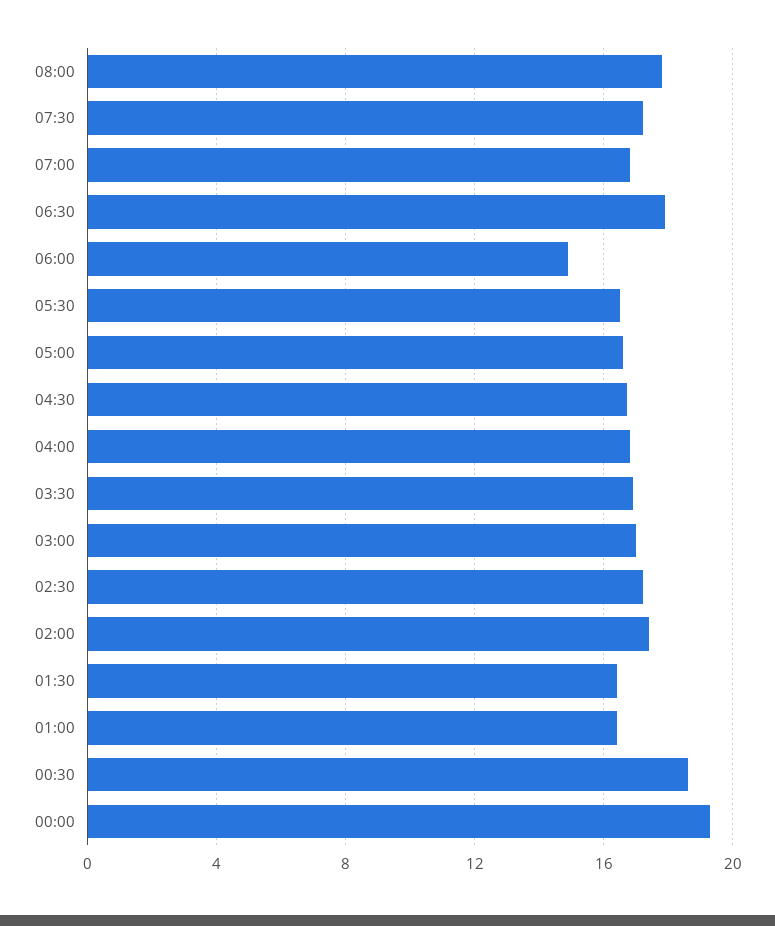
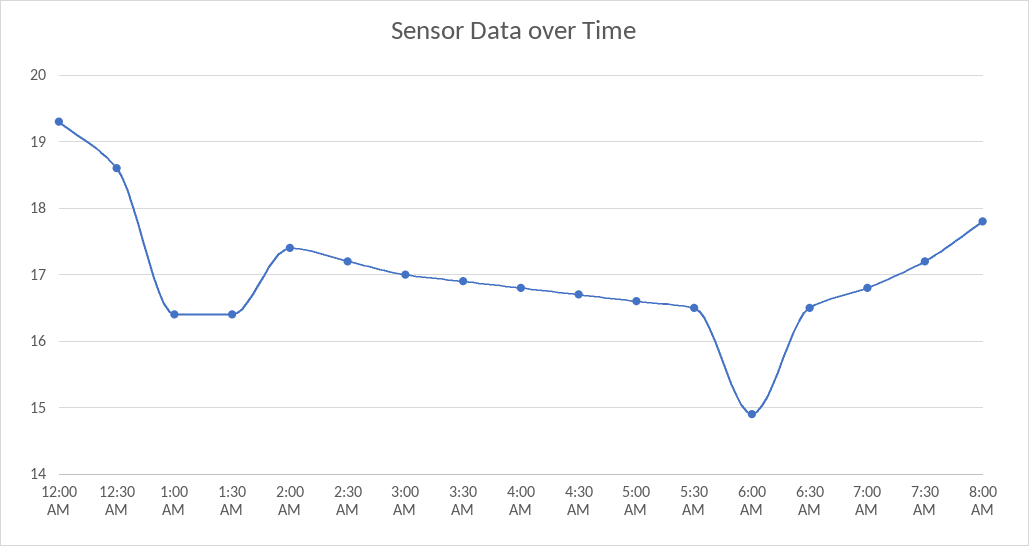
06:30: 18 -> 16.5

